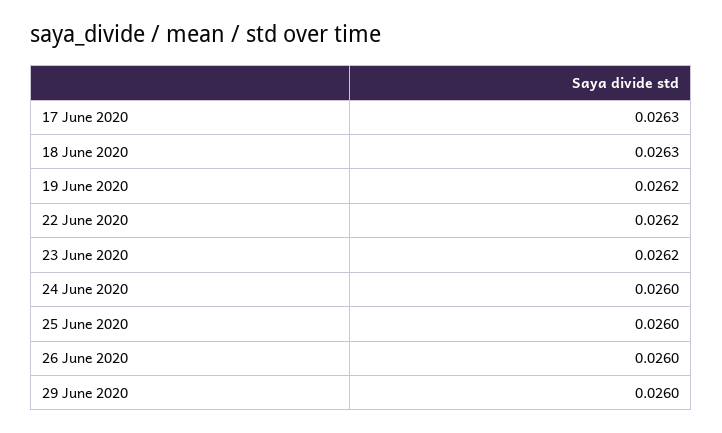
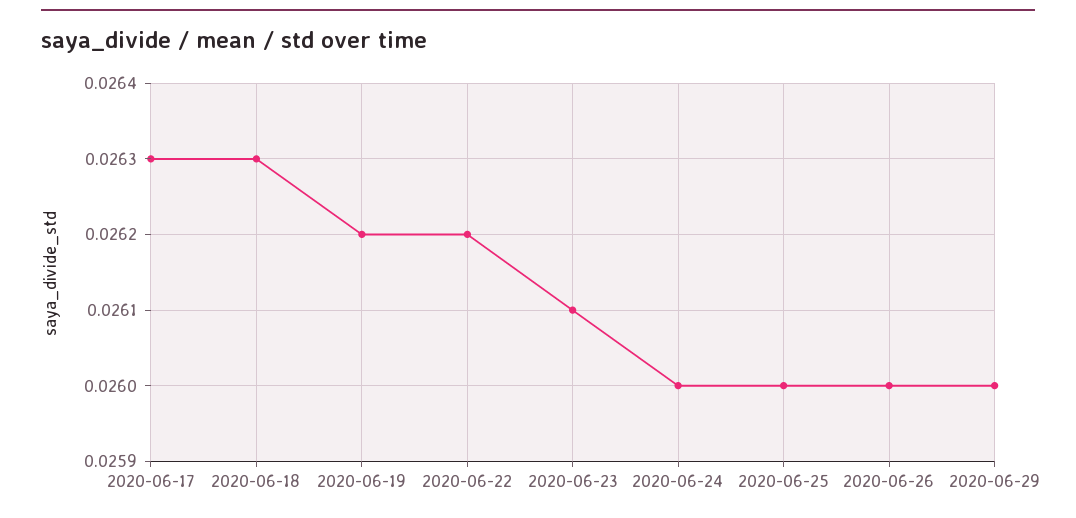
23 June 2020: 0.0262 -> 0.0261

